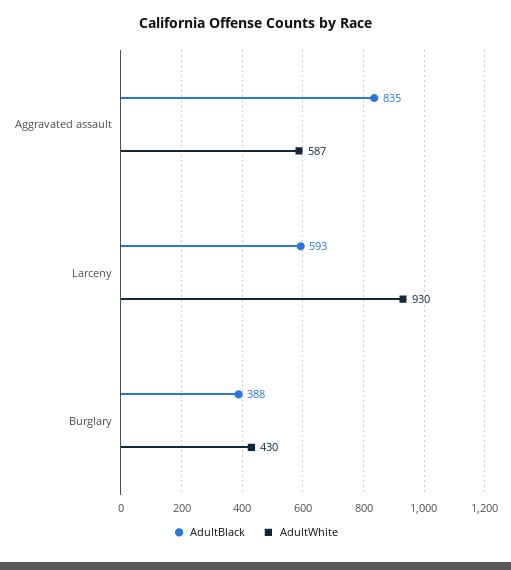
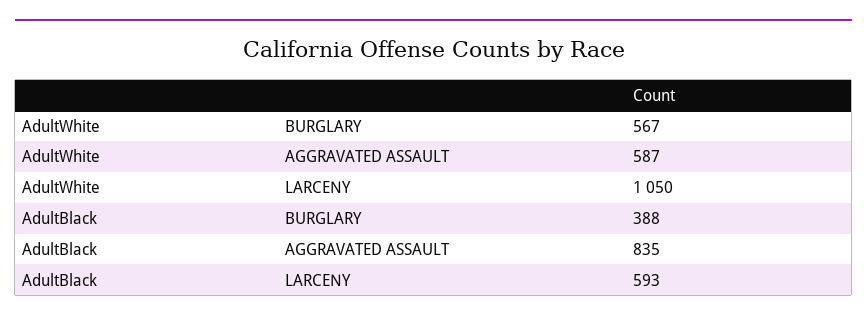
AdultWhite, Larceny: 930 -> 1050
AdultWhite, Burglary: 430 -> 567

